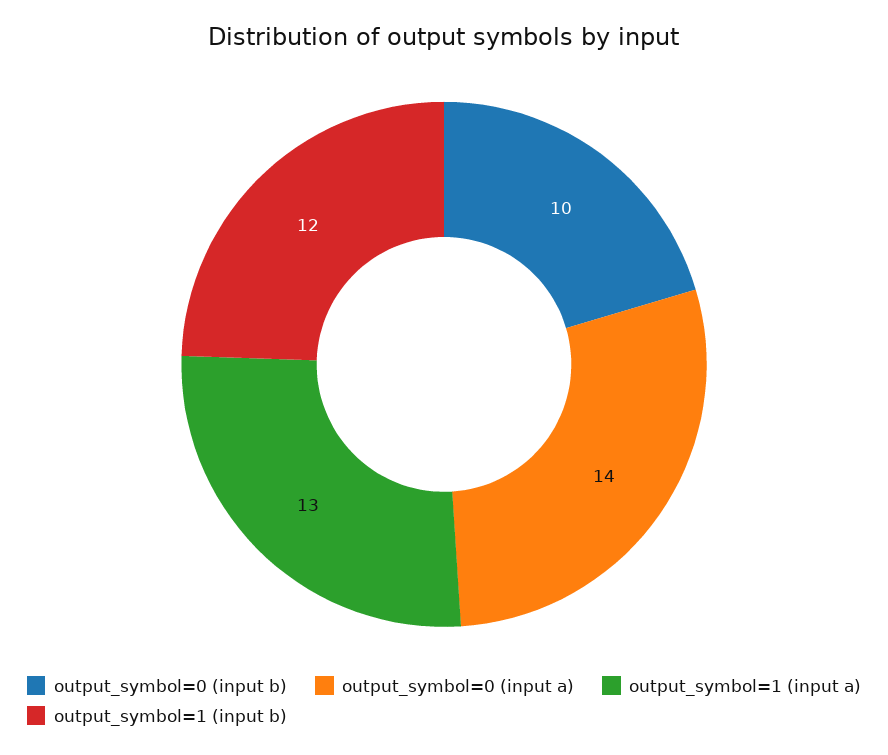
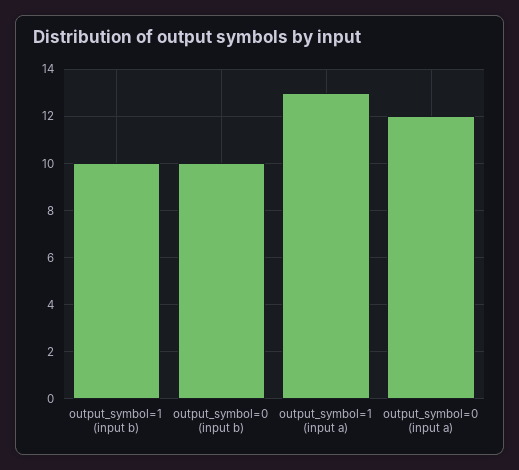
output_symbol=0 (input a): 14 -> 12
output_symbol=1 (input b): 12 -> 10

